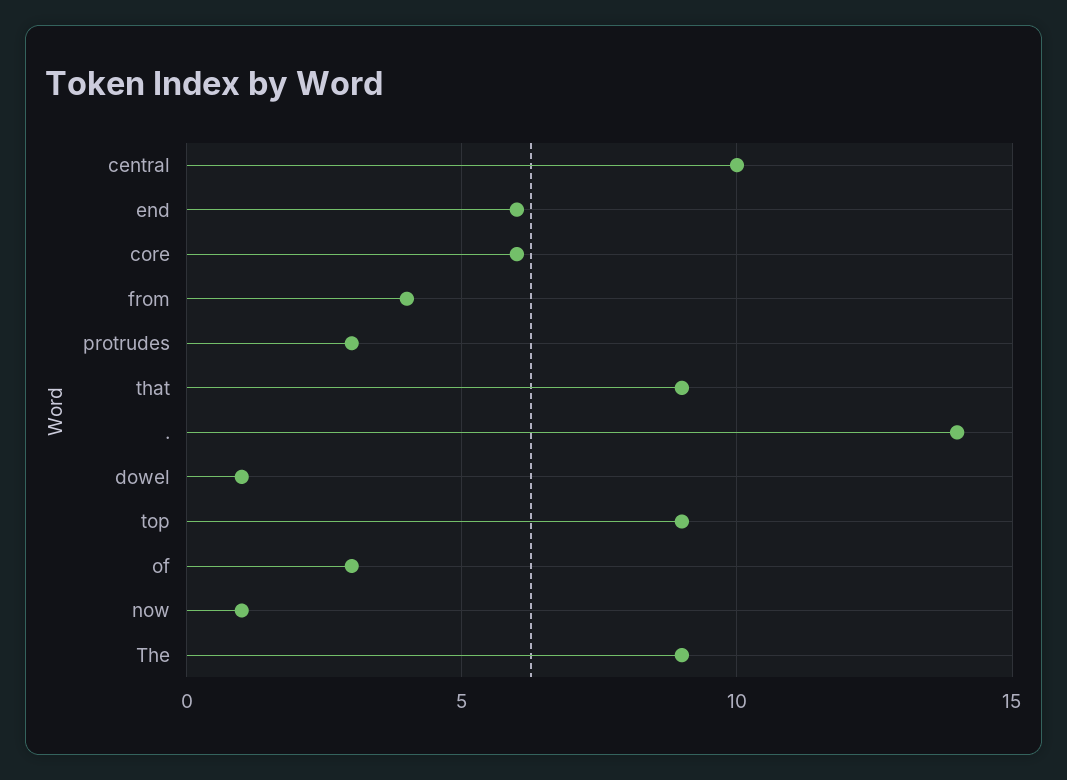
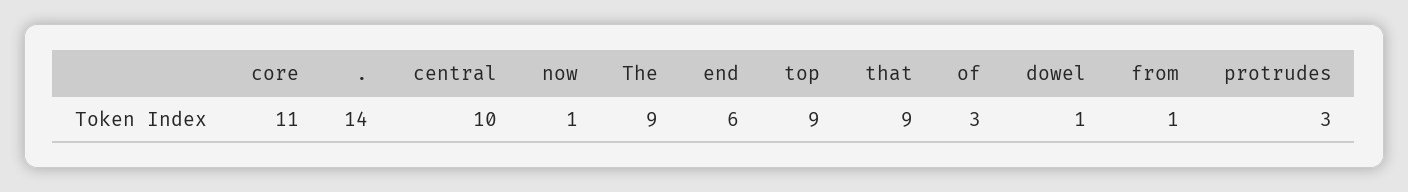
core: 6 -> 11
from: 4 -> 1

